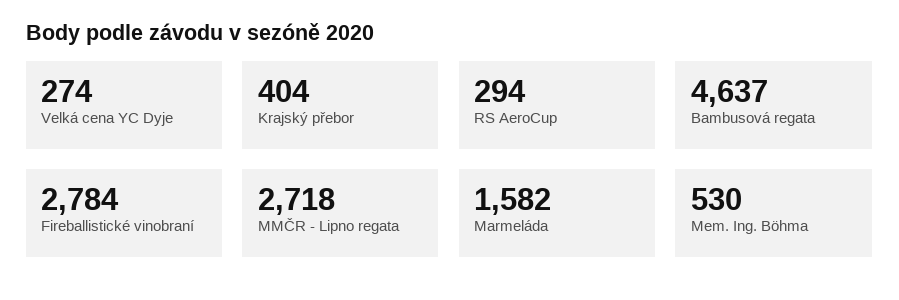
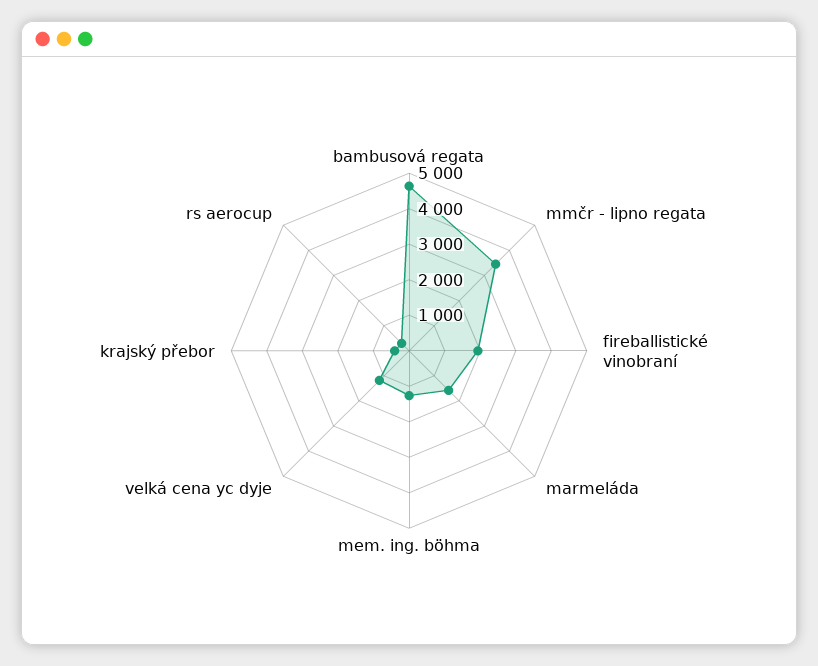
Velká cena YC Dyje: 274 -> 1250
Fireballistické vinobraní: 2784 -> 2000
MMČR - Lipno regata: 2718 -> 3500
Mem. Ing. Böhma: 530 -> 1250

